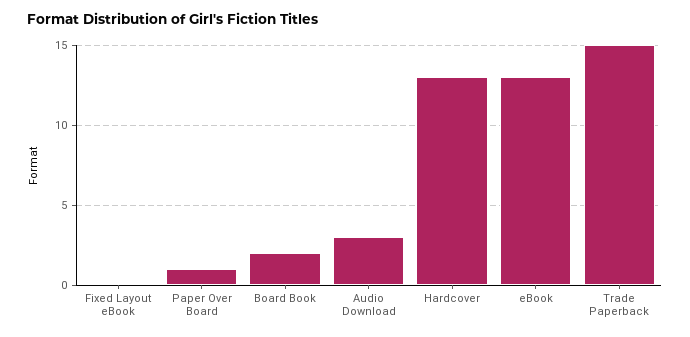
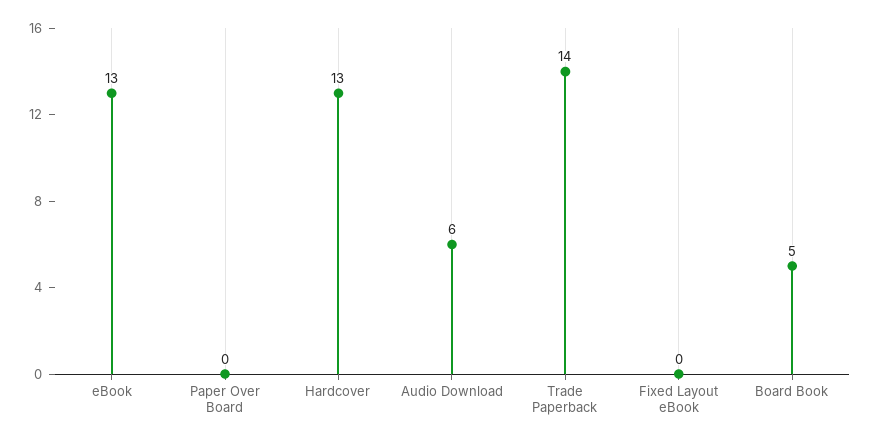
Paper Over Board: 1 -> 0
Board Book: 2 -> 5
Audio Download: 3 -> 6
Trade Paperback: 15 -> 14

